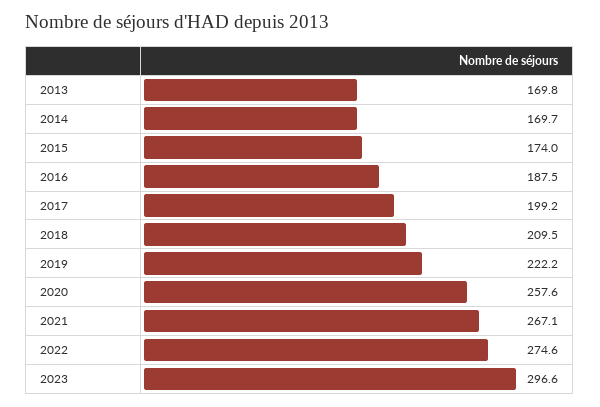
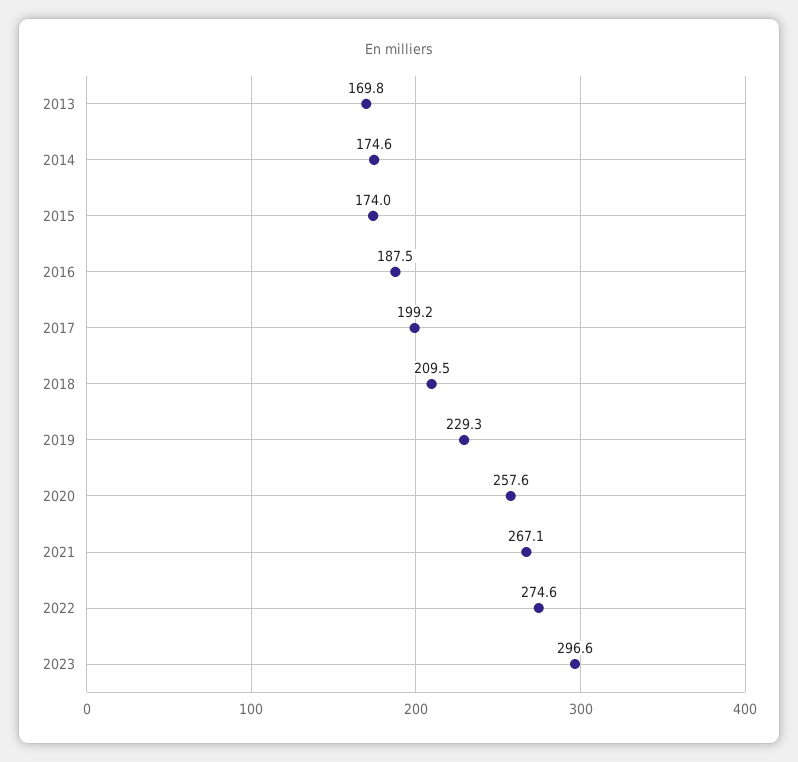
2014: 169.7 -> 174.6
2019: 222.2 -> 229.3

